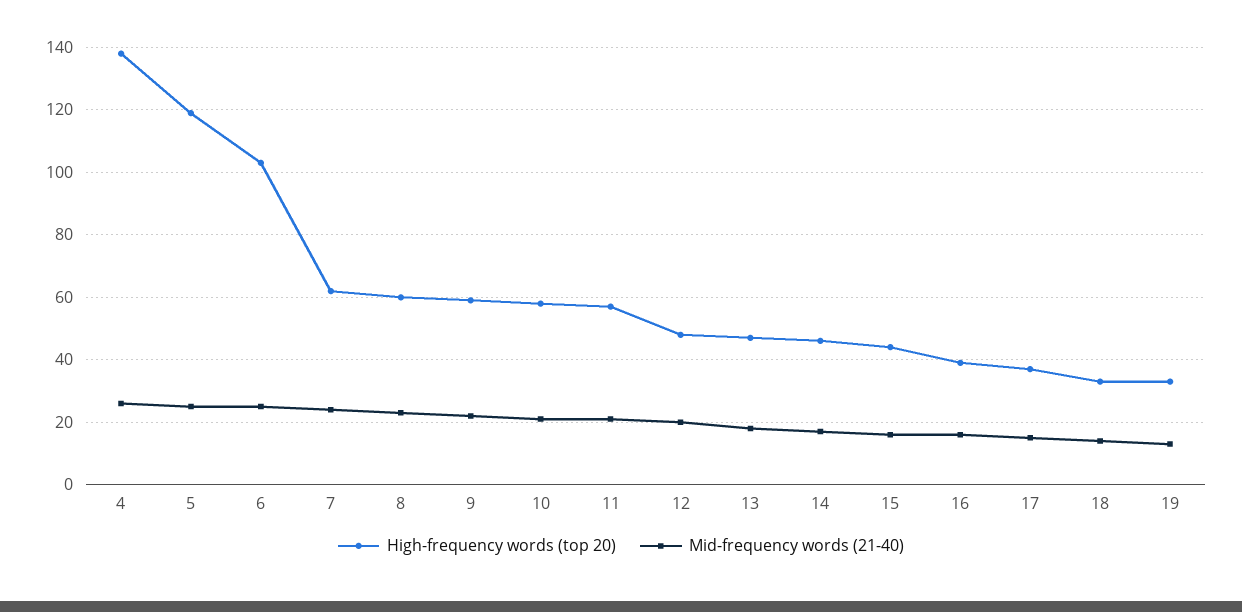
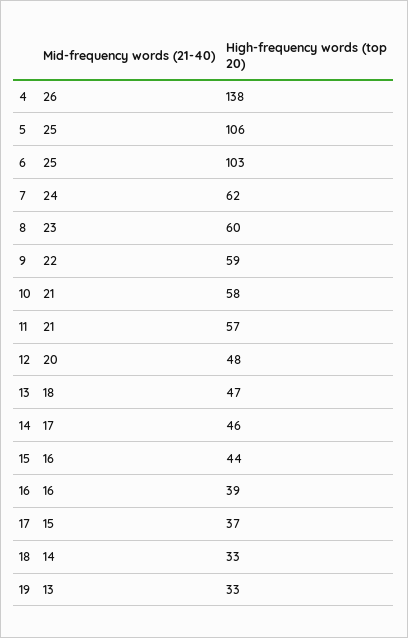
High-frequency words (top 20), 5: 120 -> 106

